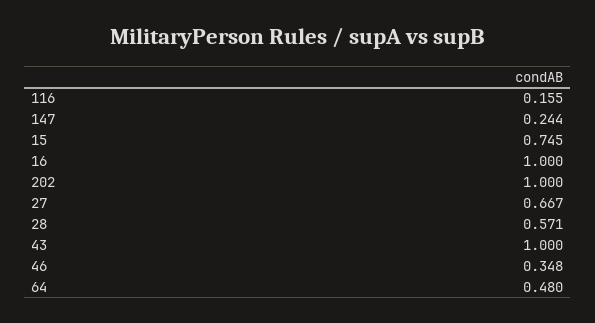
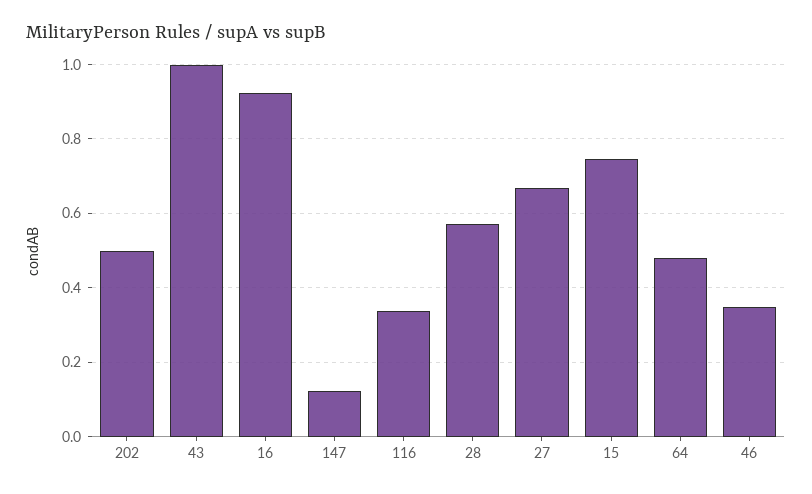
116: 0.155 -> 0.34
147: 0.244 -> 0.12
16: 1 -> 0.92
202: 1 -> 0.5

